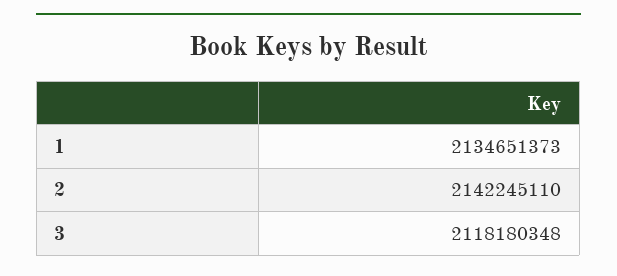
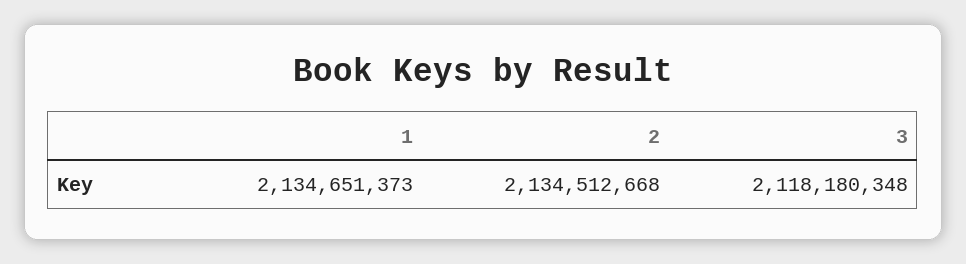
2: 2142245110 -> 2134512668

